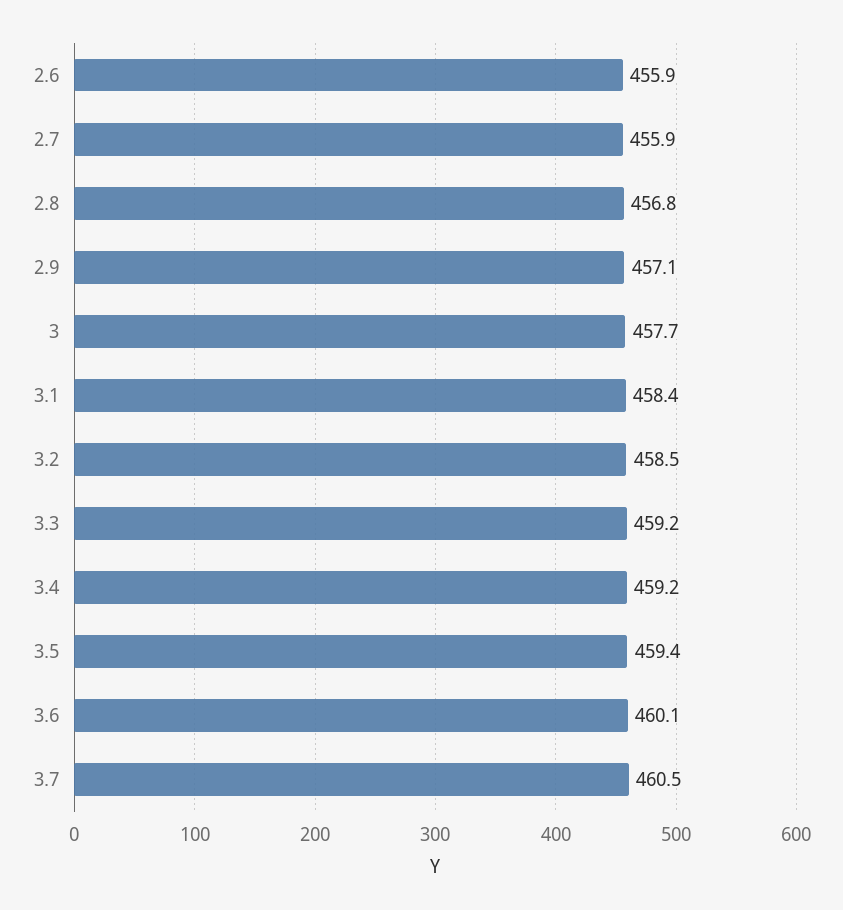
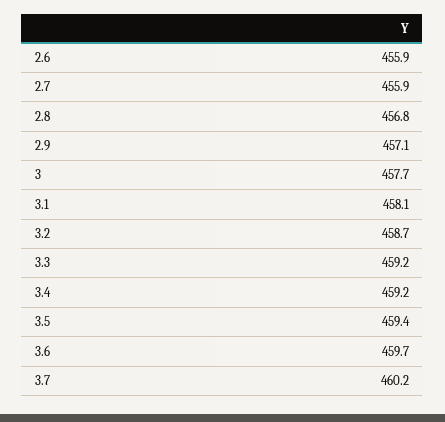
3.1: 458.4 -> 458.1
3.2: 458.5 -> 458.7
3.6: 460.1 -> 459.7
3.7: 460.5 -> 460.2

